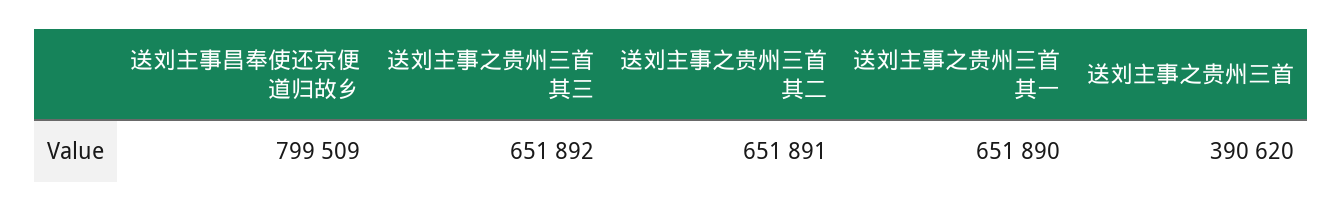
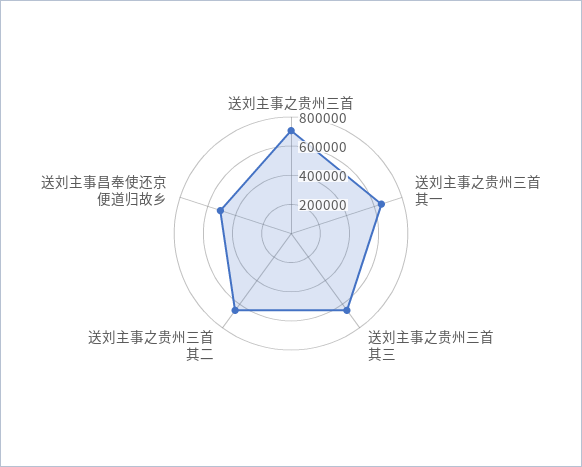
送刘主事昌奉使还京便道归故乡: 799509 -> 500000
送刘主事之贵州三首: 390620 -> 700000

